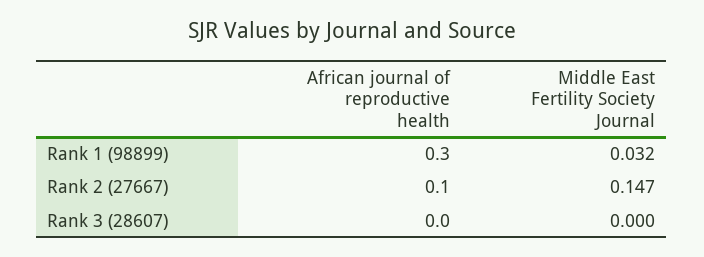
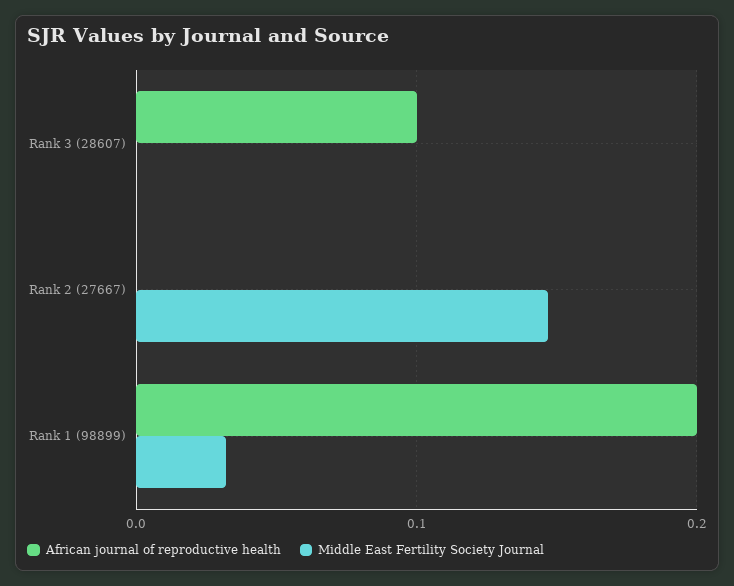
African journal of reproductive health, Rank 1 (98899): 0.3 -> 0.2
African journal of reproductive health, Rank 2 (27667): 0.1 -> 0
African journal of reproductive health, Rank 3 (28607): 0 -> 0.1

